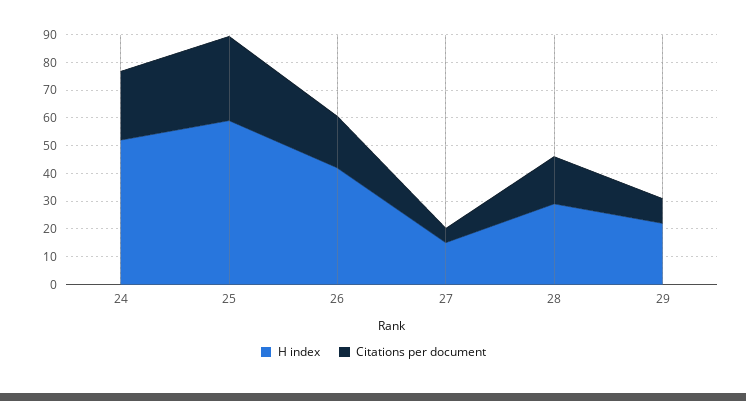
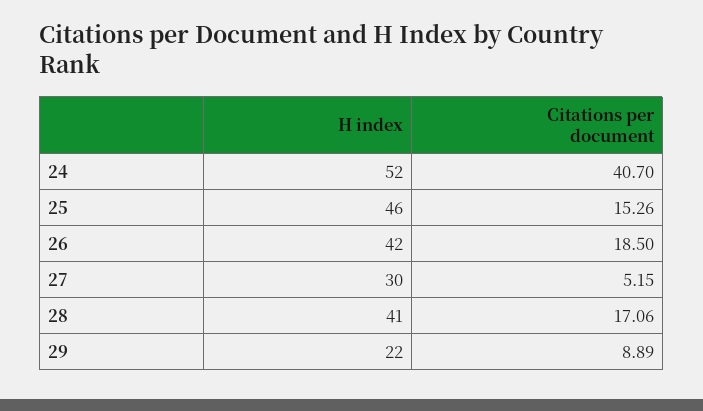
Citations per document, 24: 25 -> 40.7
H index, 25: 60 -> 46
Citations per document, 25: 30 -> 15.26
H index, 27: 15 -> 30
H index, 28: 30 -> 41

